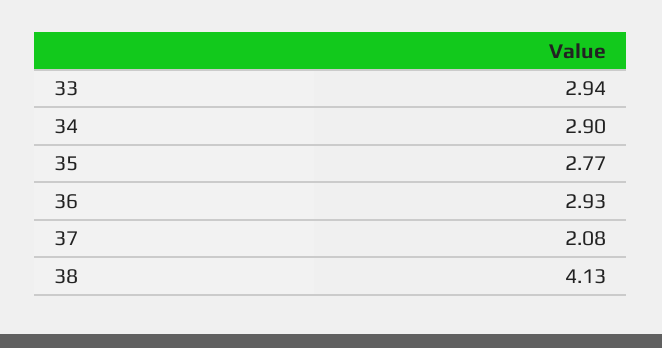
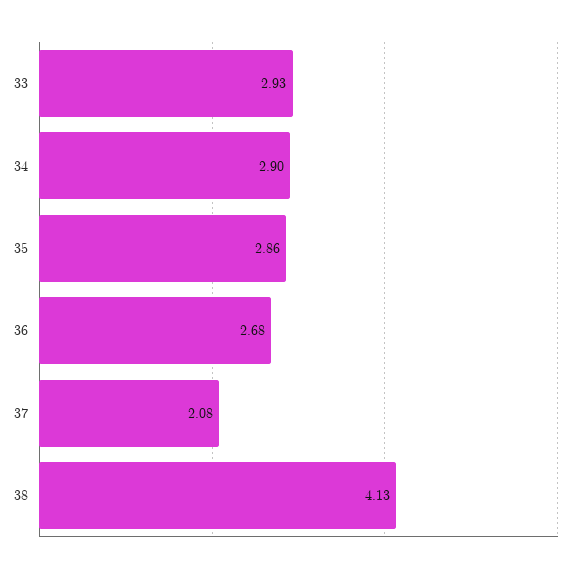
33: 2.94 -> 2.93
35: 2.77 -> 2.86
36: 2.93 -> 2.68

